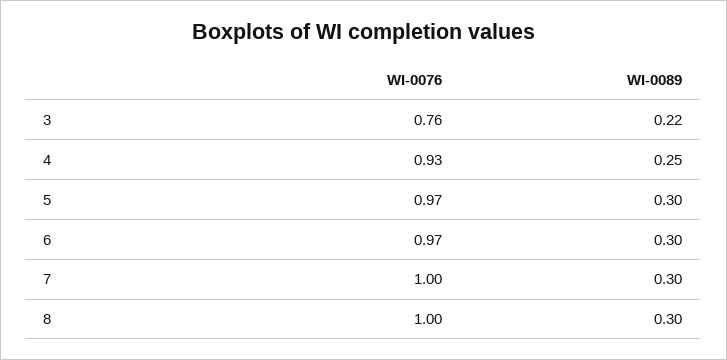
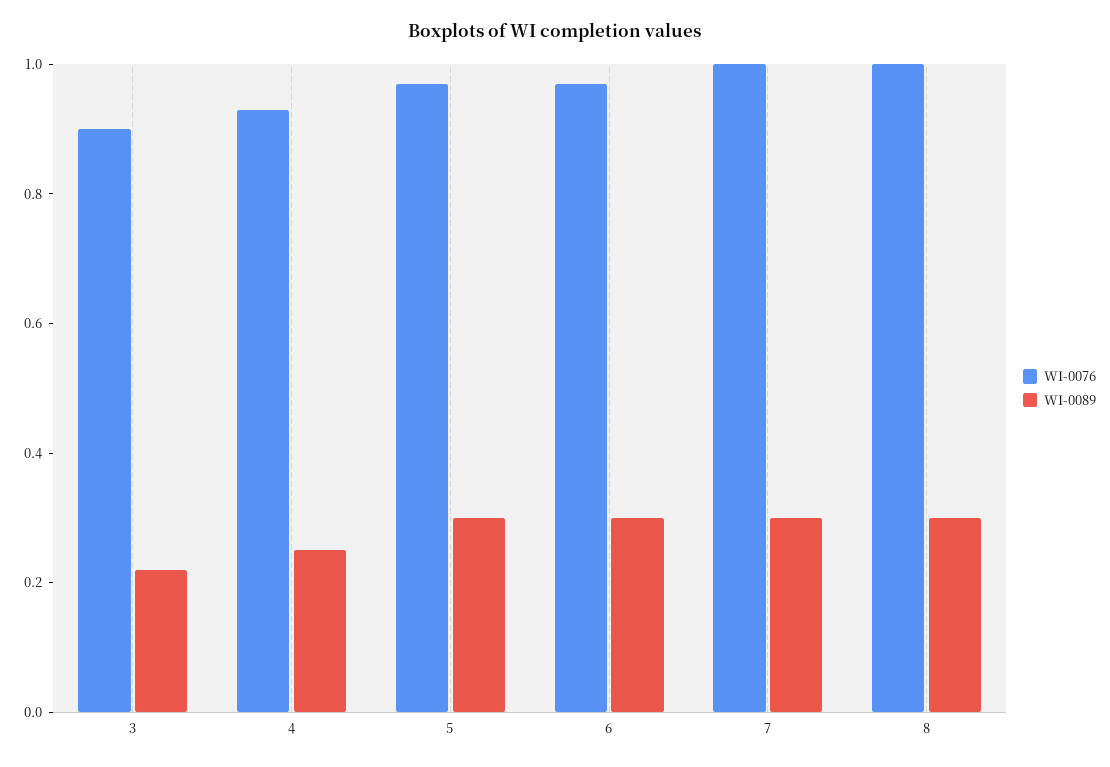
WI-0076, 3: 0.76 -> 0.9

